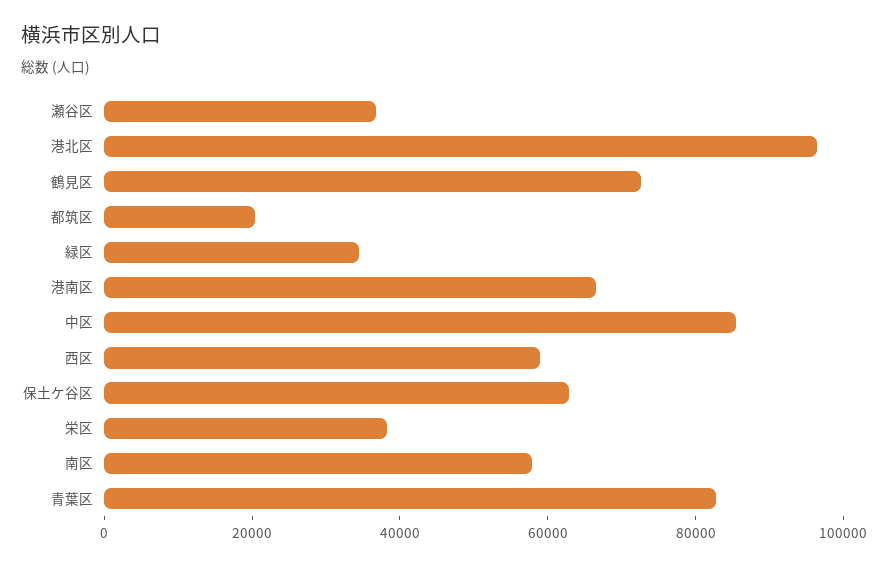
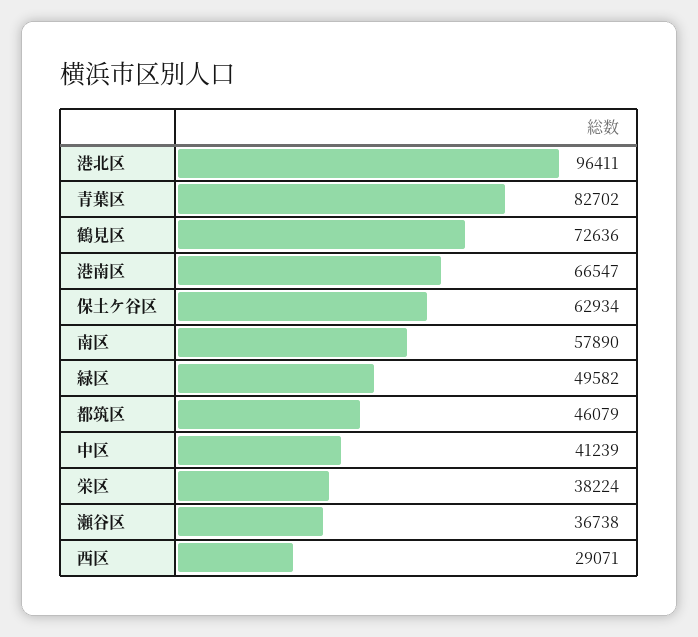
都筑区: 20000 -> 46079
緑区: 35000 -> 49582
中区: 85000 -> 41239
西区: 60000 -> 29071

